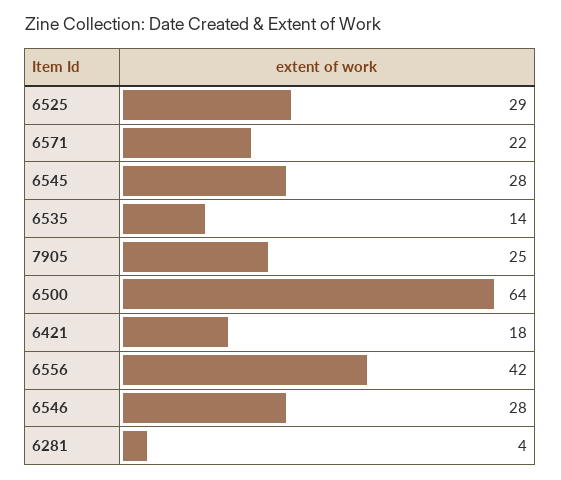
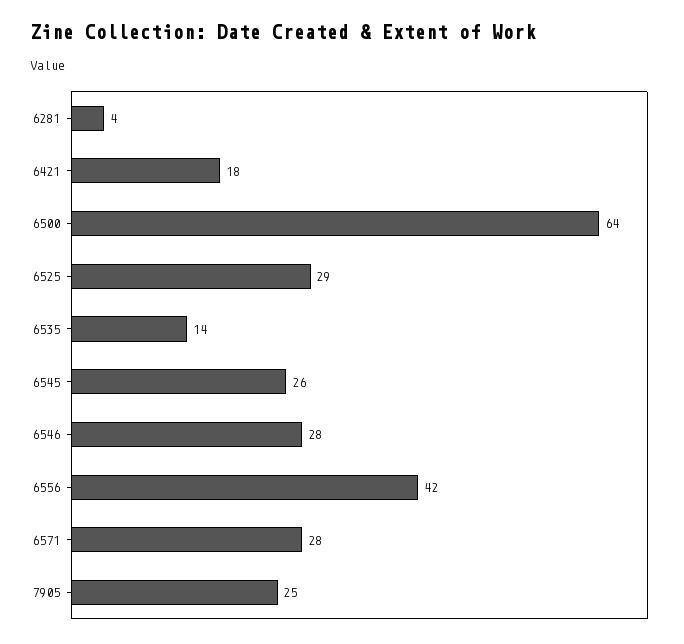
6571: 22 -> 28
6545: 28 -> 26

